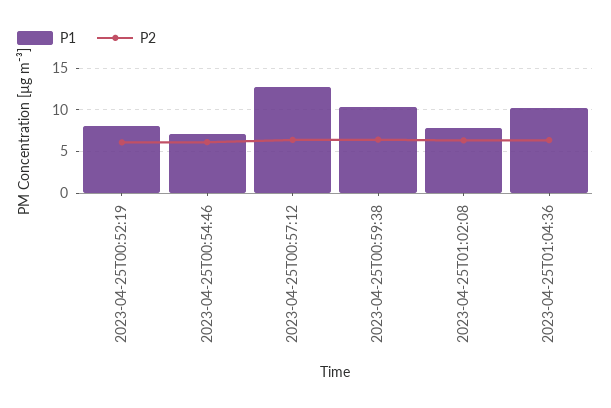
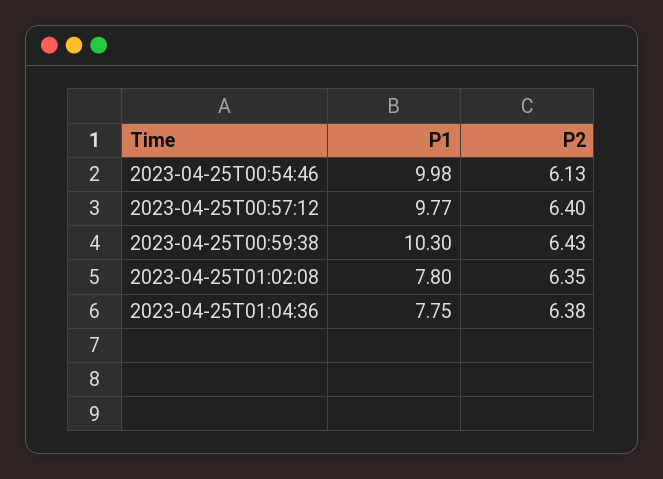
P1, 2023-04-25T00:52:19: 8 -> none
P2, 2023-04-25T00:52:19: 6 -> none
P1, 2023-04-25T00:54:46: 7 -> 9.98
P1, 2023-04-25T00:57:12: 13 -> 9.77
P1, 2023-04-25T01:04:36: 10 -> 7.75

